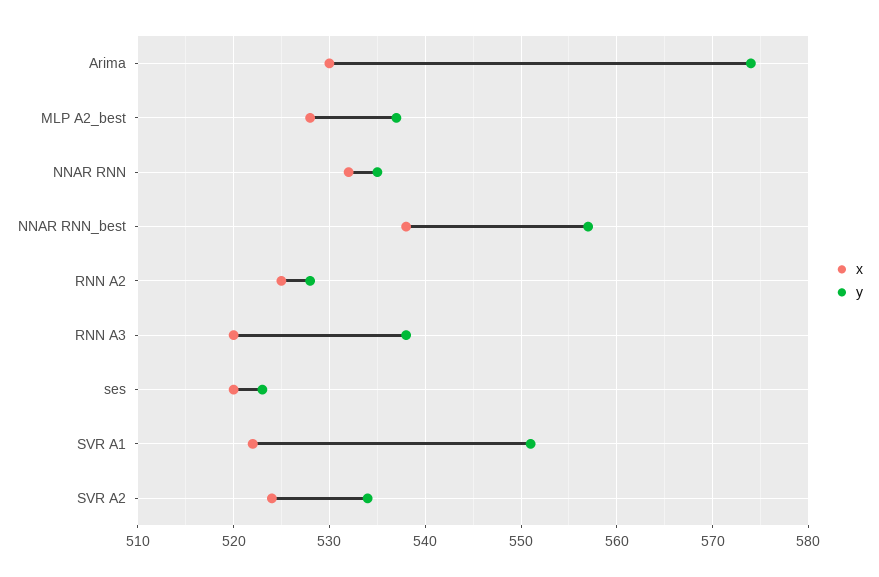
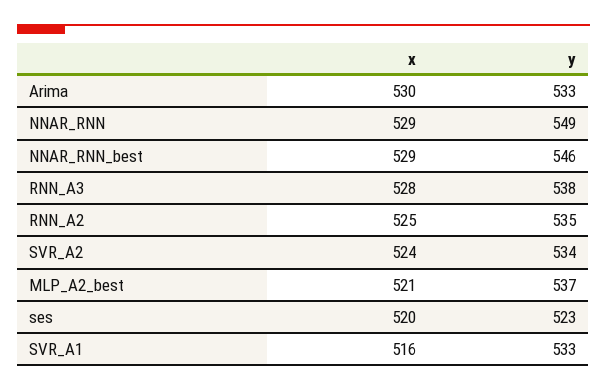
y, Arima: 574 -> 533
x, MLP A2_best: 528 -> 521
x, NNAR RNN: 532 -> 529
y, NNAR RNN: 535 -> 549
x, NNAR RNN_best: 538 -> 529
y, NNAR RNN_best: 557 -> 546
y, RNN A2: 528 -> 535
x, RNN A3: 520 -> 528
x, SVR A1: 522 -> 516
y, SVR A1: 551 -> 533

